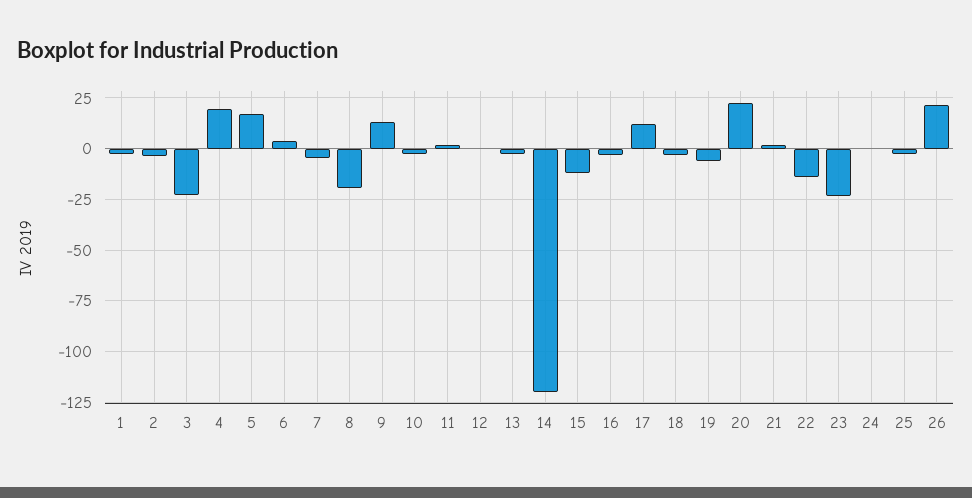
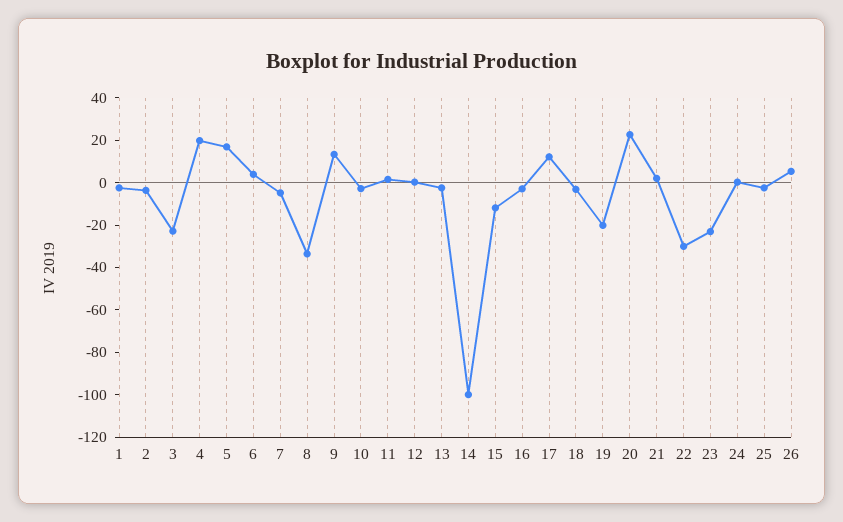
8: -20 -> -35
14: -120 -> -100
19: -5 -> -20
22: -15 -> -30
26: 20 -> 5

